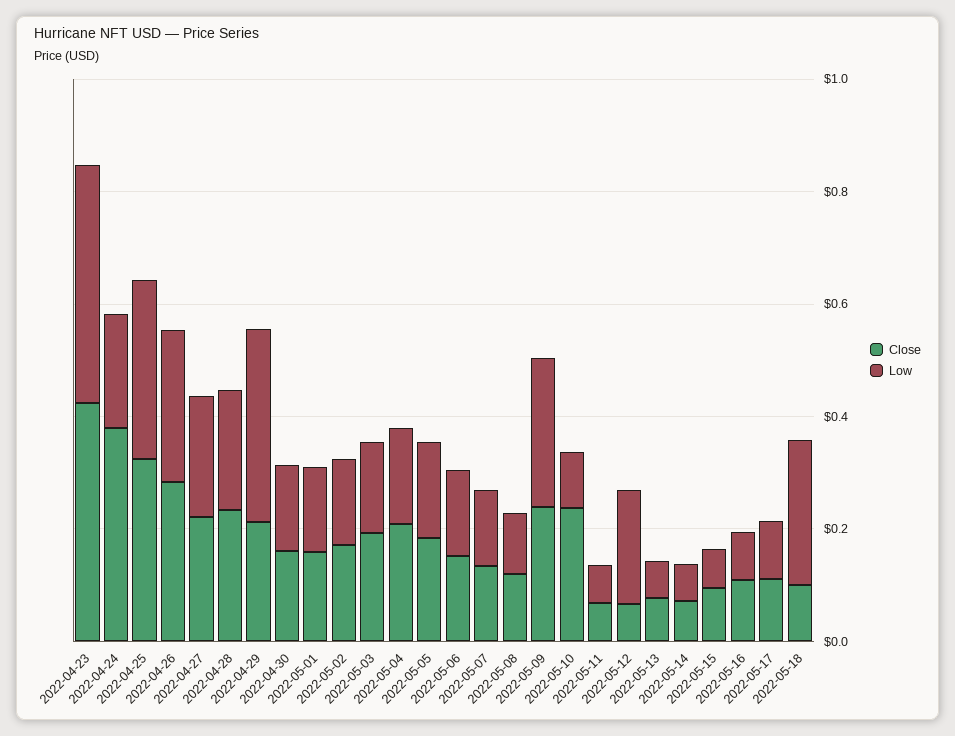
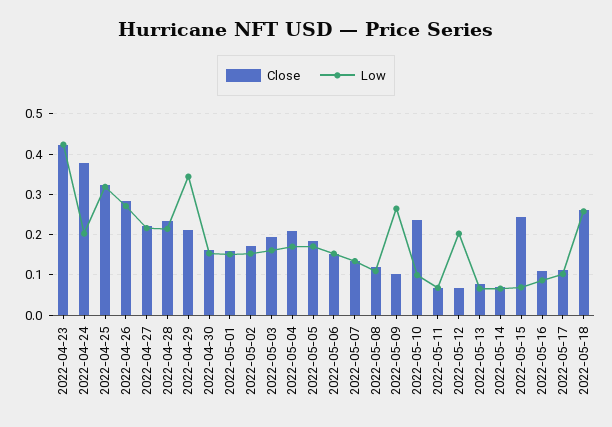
Close, 2022-05-09: 0.25 -> 0.1
Close, 2022-05-15: 0.1 -> 0.24
Close, 2022-05-18: 0.1 -> 0.26

